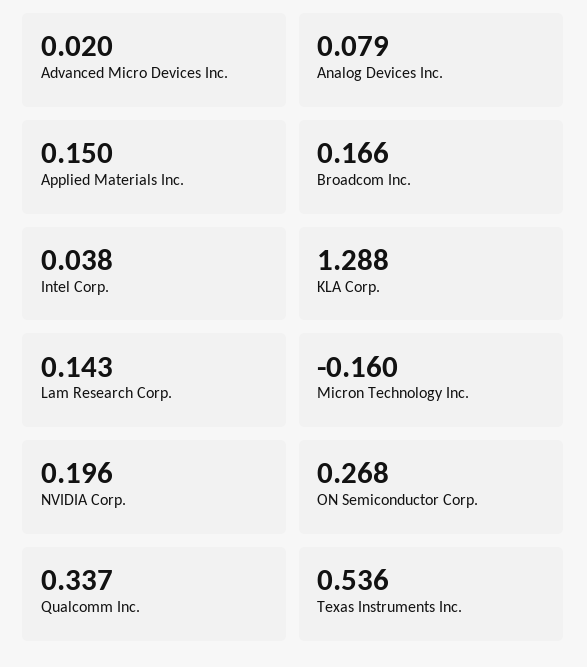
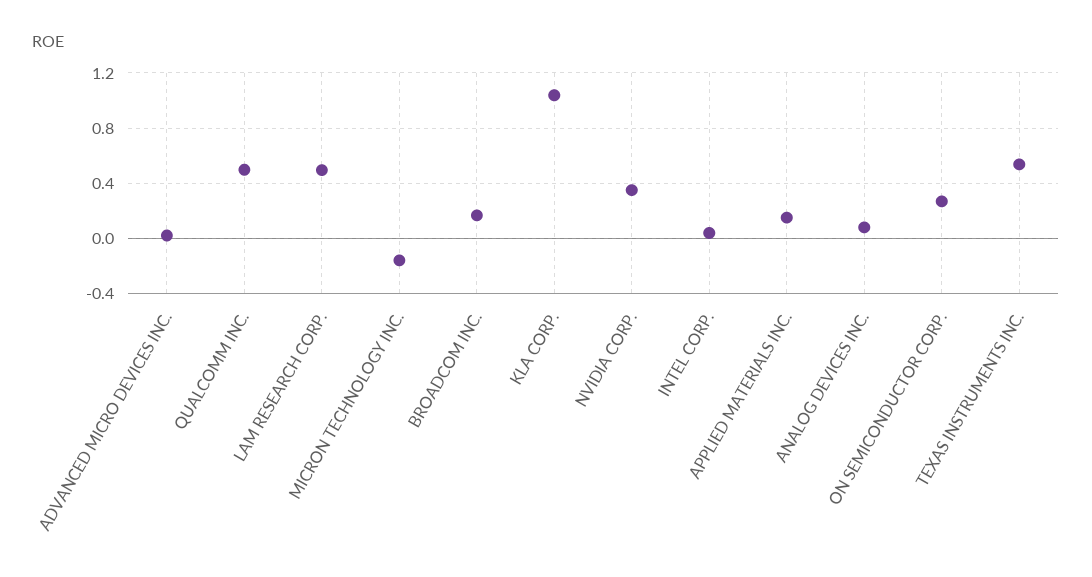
KLA Corp.: 1.288 -> 1.05
Lam Research Corp.: 0.143 -> 0.5
NVIDIA Corp.: 0.196 -> 0.35
Qualcomm Inc.: 0.337 -> 0.5

